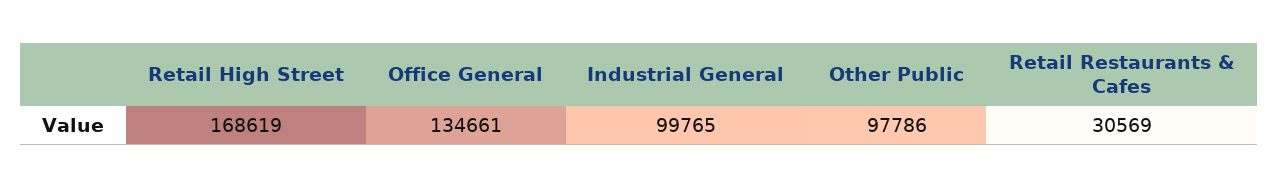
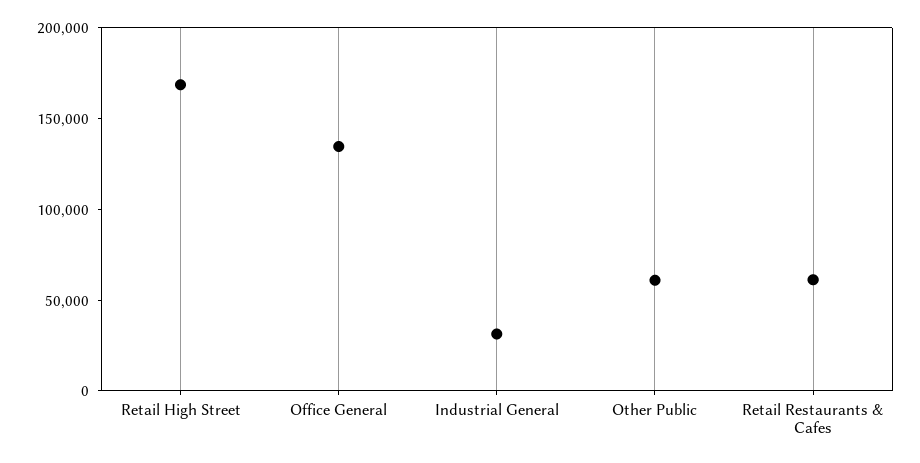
Industrial General: 99765 -> 30000
Other Public: 97786 -> 60000
Retail Restaurants & Cafes: 30569 -> 60000

